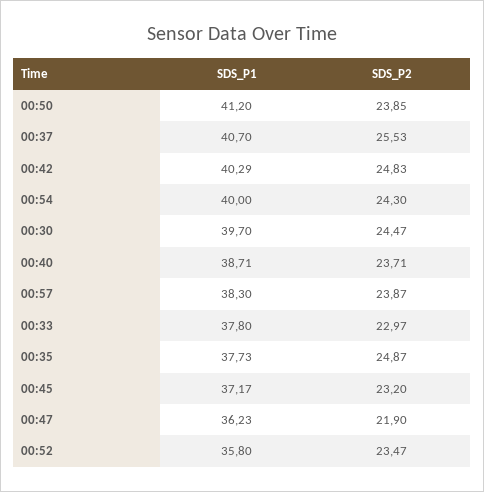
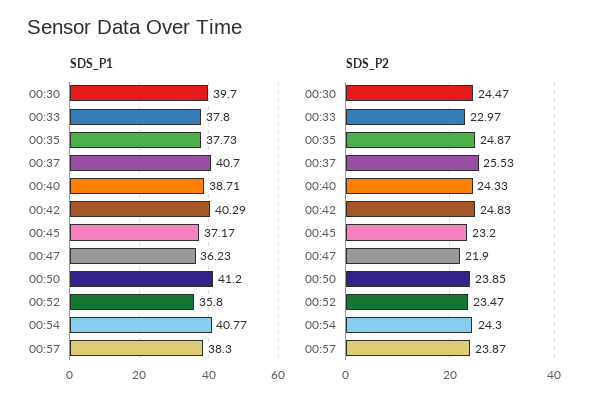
SDS_P1, 00:54: 40 -> 40.77
SDS_P2, 00:40: 23.71 -> 24.33

